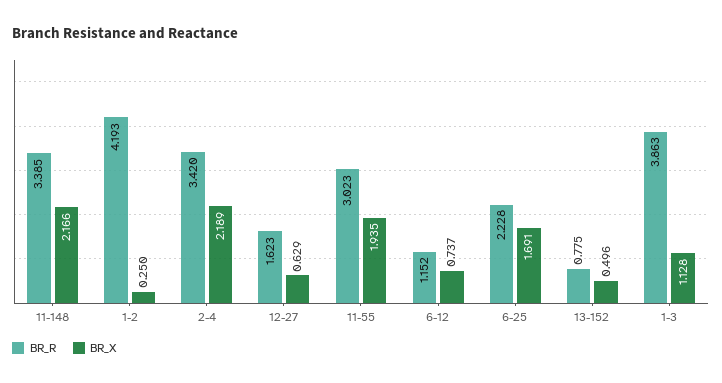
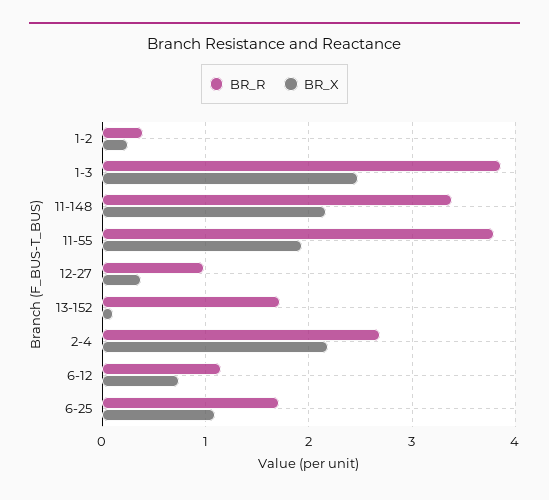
BR_R, 1-2: 4.193 -> 0.4
BR_R, 2-4: 3.42 -> 2.7
BR_R, 12-27: 1.623 -> 1
BR_X, 12-27: 0.629 -> 0.4
BR_R, 11-55: 3.023 -> 3.8
BR_R, 6-25: 2.228 -> 1.7
BR_X, 6-25: 1.691 -> 1.1
BR_R, 13-152: 0.775 -> 1.7
BR_X, 13-152: 0.496 -> 0.1
BR_X, 1-3: 1.128 -> 2.5

